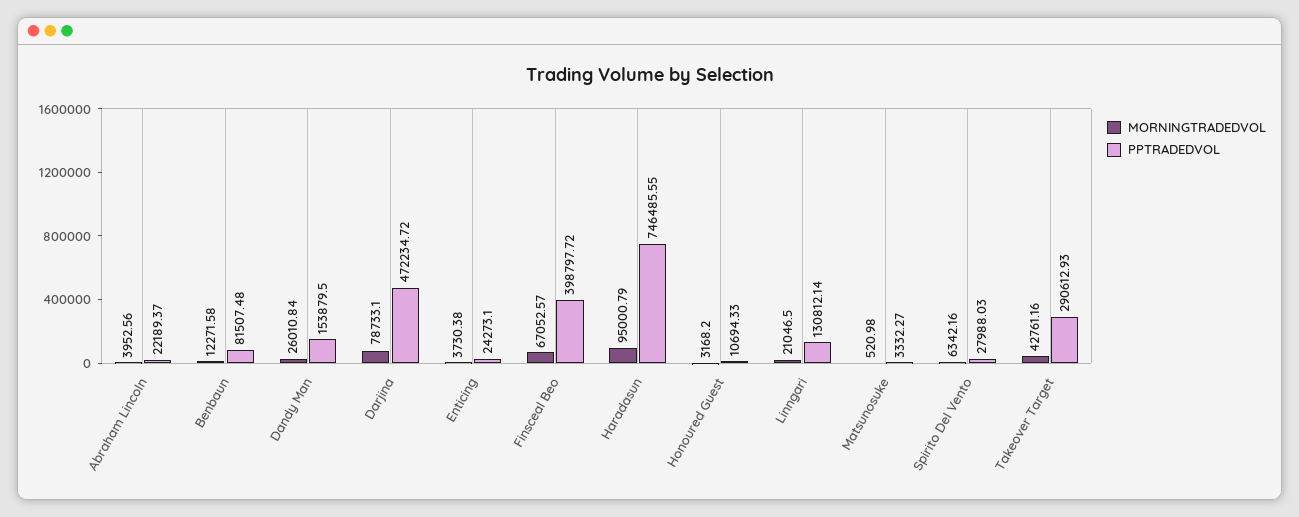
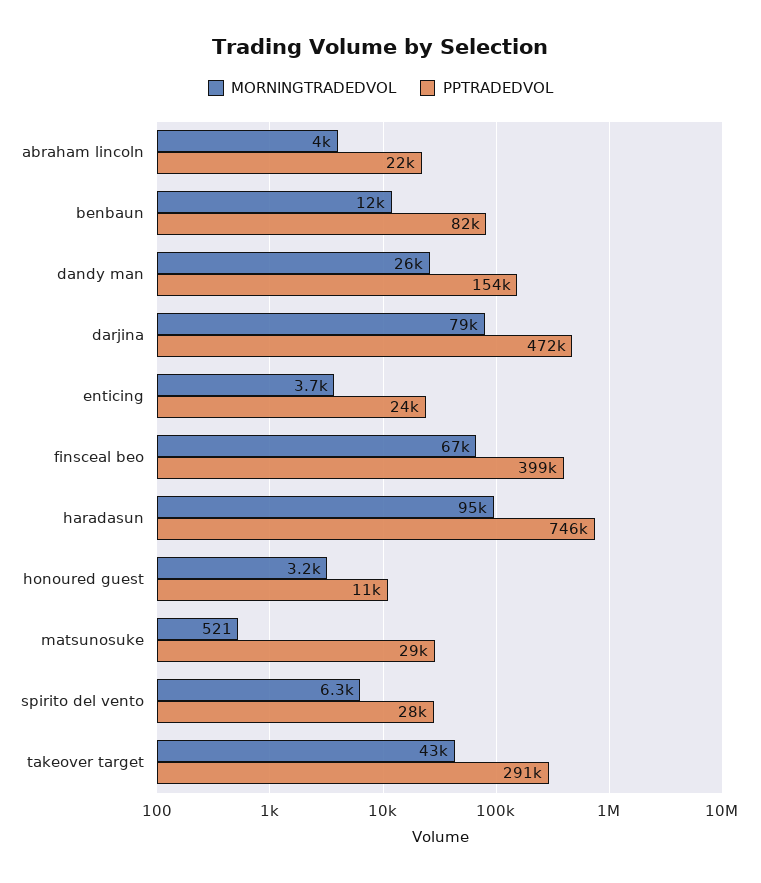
MORNINGTRADEDVOL, Linngari: 21046.5 -> none
PPTRADEDVOL, Linngari: 130812.14 -> none
PPTRADEDVOL, Matsunosuke: 3332.27 -> 29000

